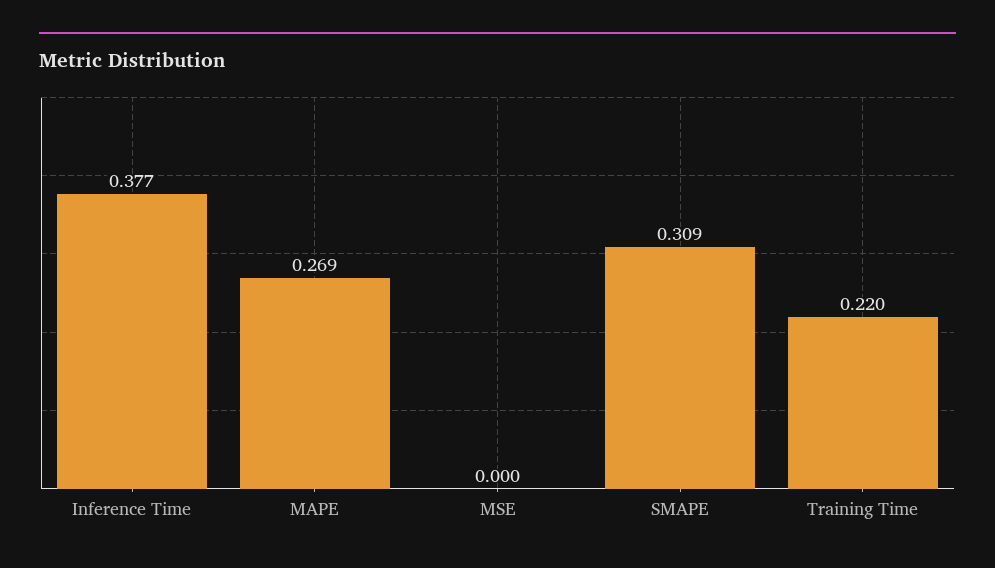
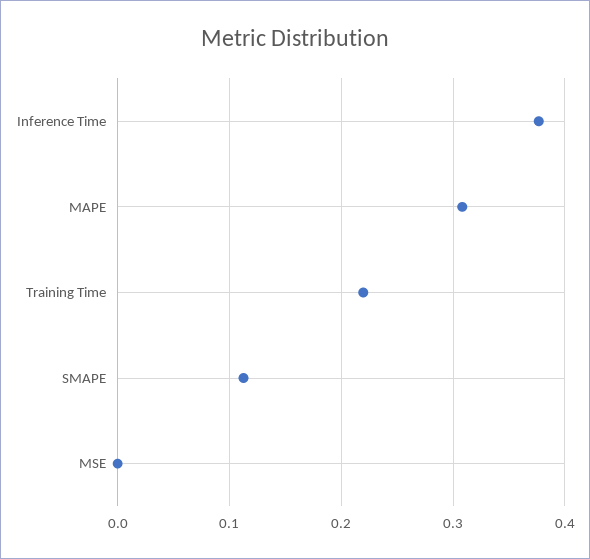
MAPE: 0.269 -> 0.31
SMAPE: 0.309 -> 0.11

